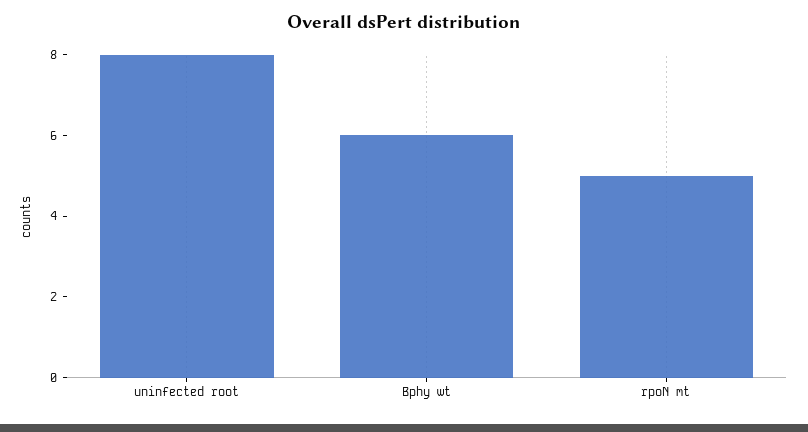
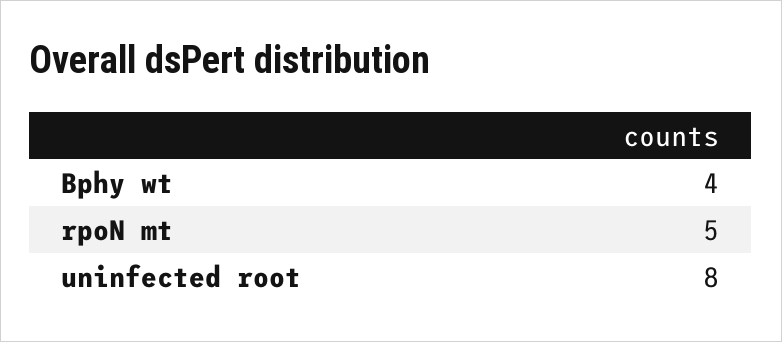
Bphy wt: 6 -> 4

